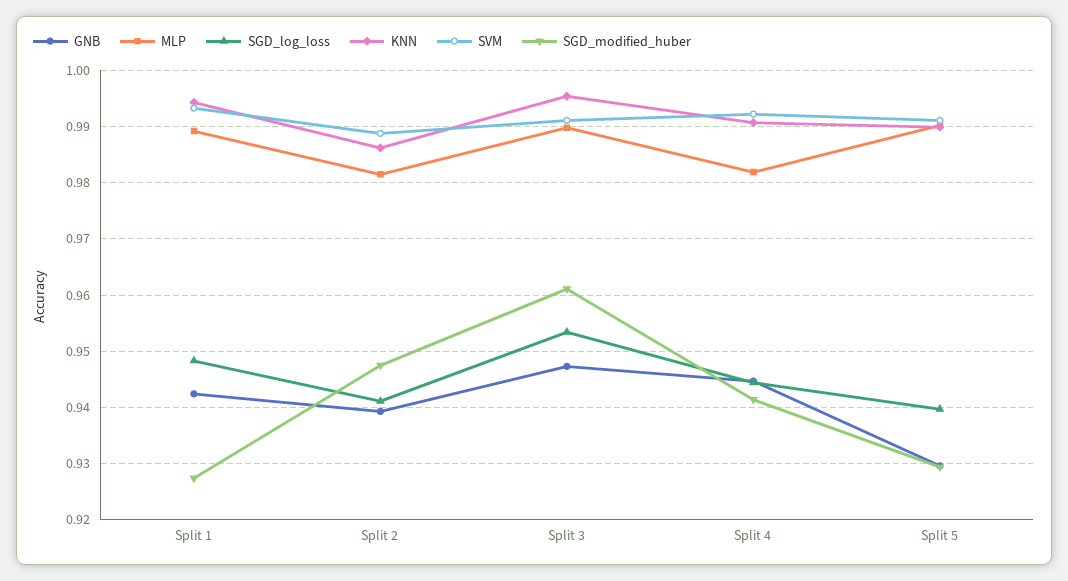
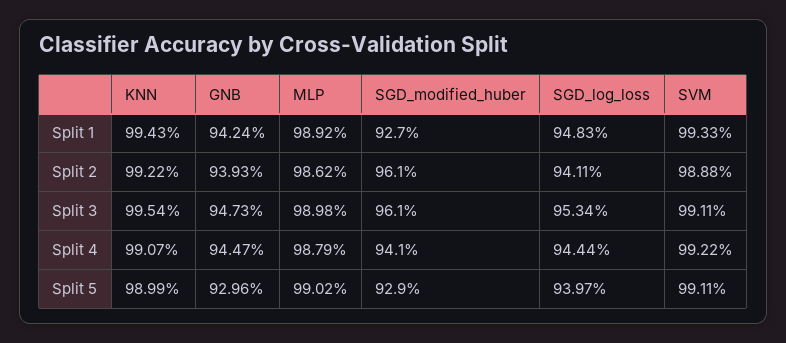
MLP, Split 2: 0.982 -> 0.9862
KNN, Split 2: 0.986 -> 0.9922
SGD_modified_huber, Split 2: 0.948 -> 0.961
MLP, Split 4: 0.982 -> 0.9879

